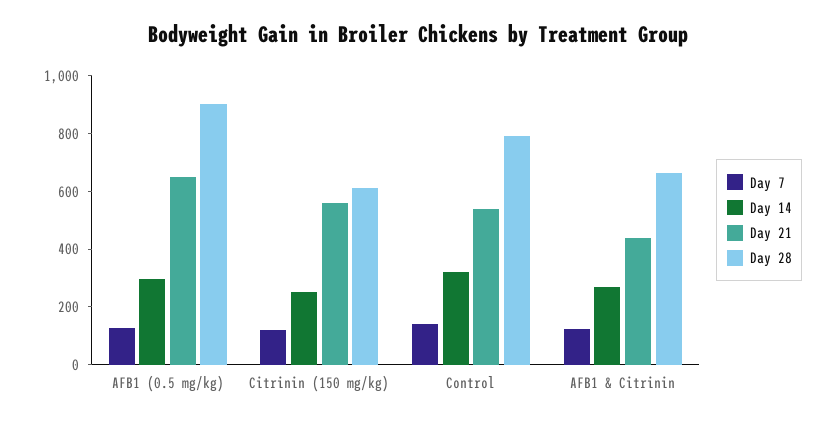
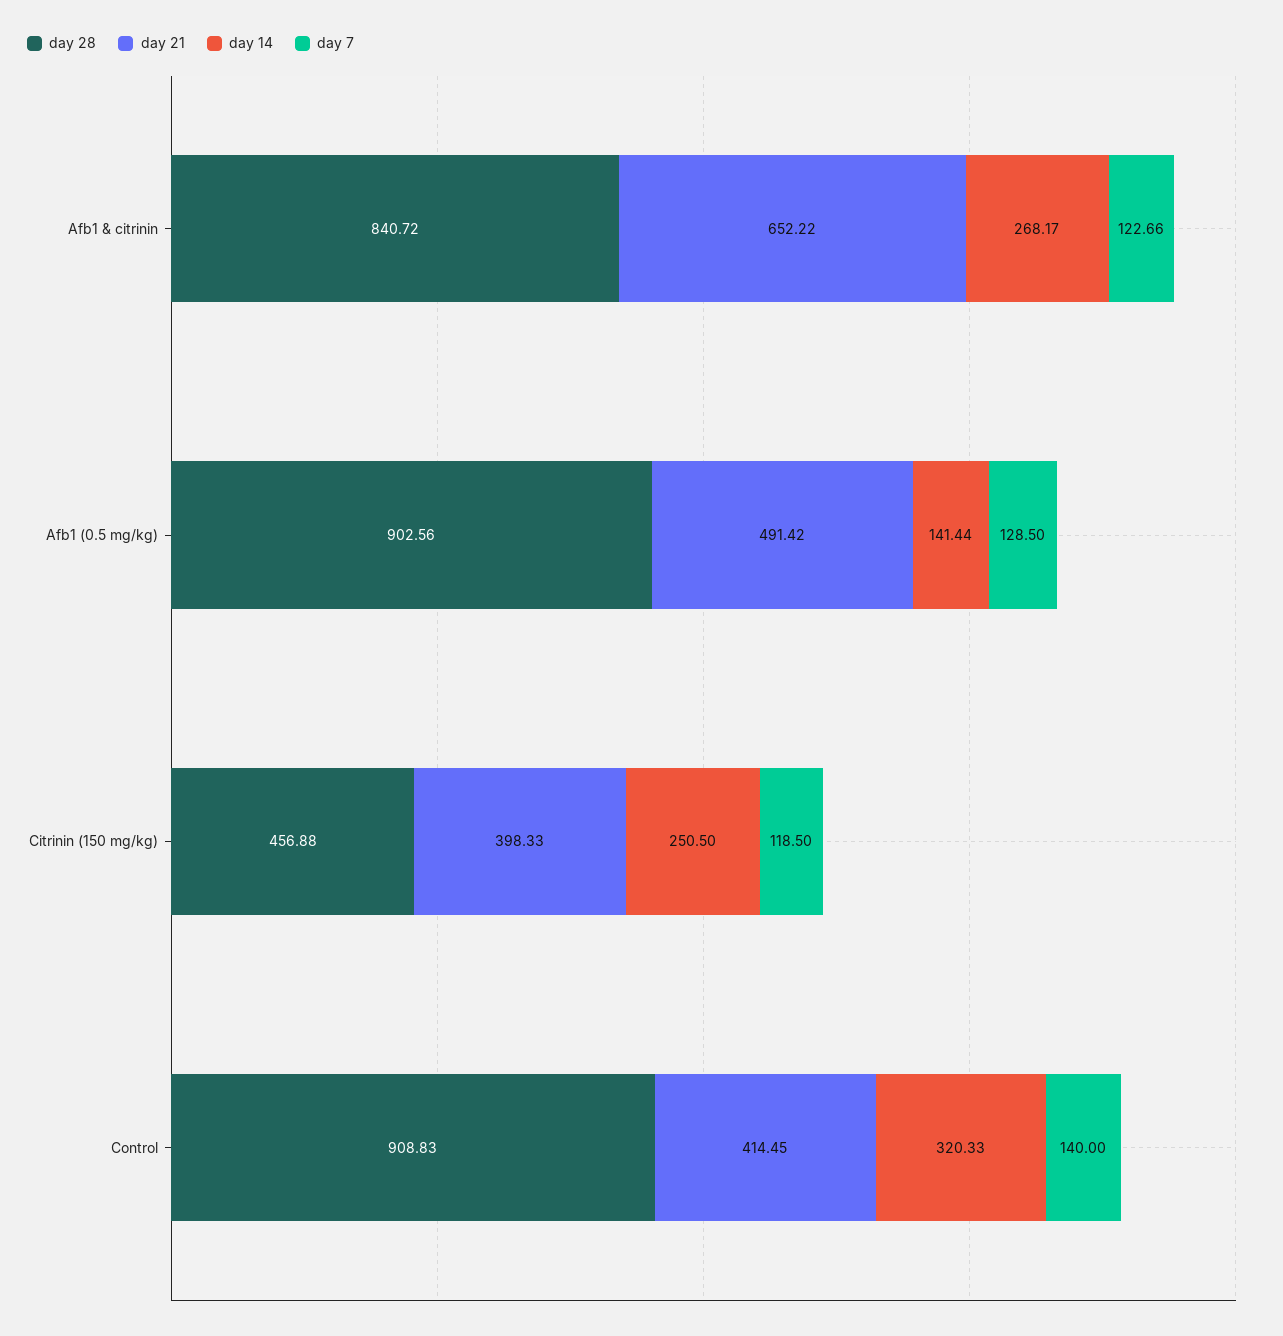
Day 14, AFB1 (0.5 mg/kg): 300 -> 141.44
Day 21, AFB1 (0.5 mg/kg): 650 -> 491.42
Day 21, Citrinin (150 mg/kg): 550 -> 398.33
Day 28, Citrinin (150 mg/kg): 600 -> 456.88
Day 21, Control: 550 -> 414.45
Day 28, Control: 800 -> 908.83
Day 21, AFB1 & Citrinin: 450 -> 652.22
Day 28, AFB1 & Citrinin: 650 -> 840.72

